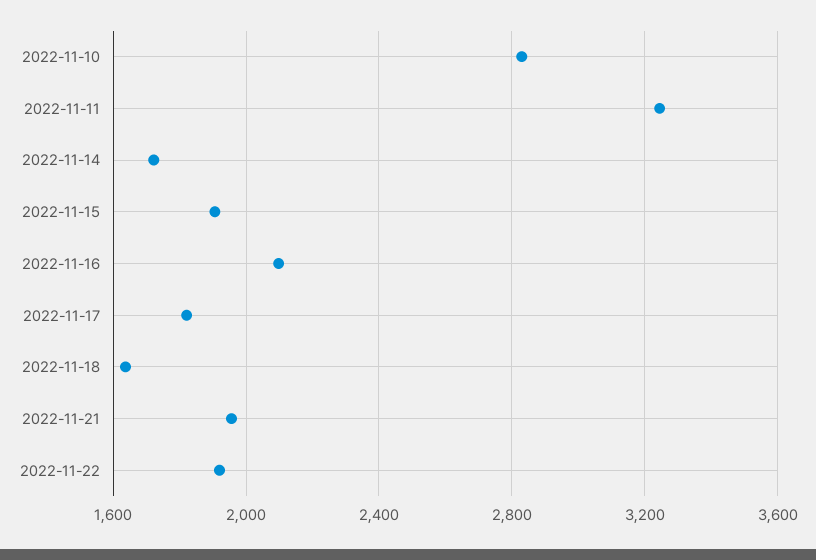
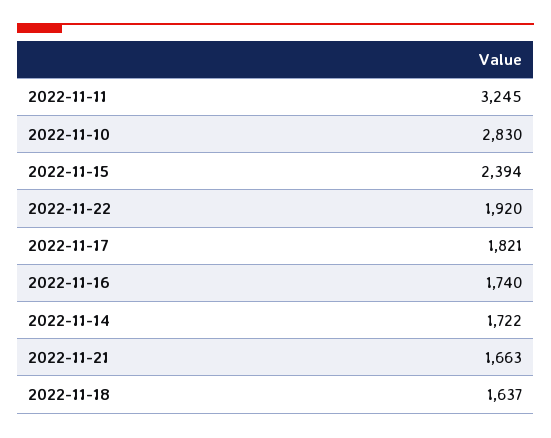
2022-11-15: 1900 -> 2394
2022-11-16: 2100 -> 1740
2022-11-21: 1950 -> 1663

